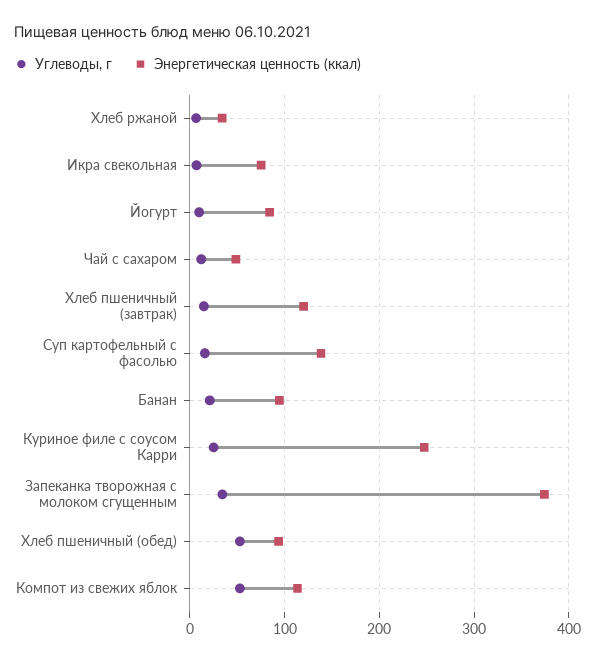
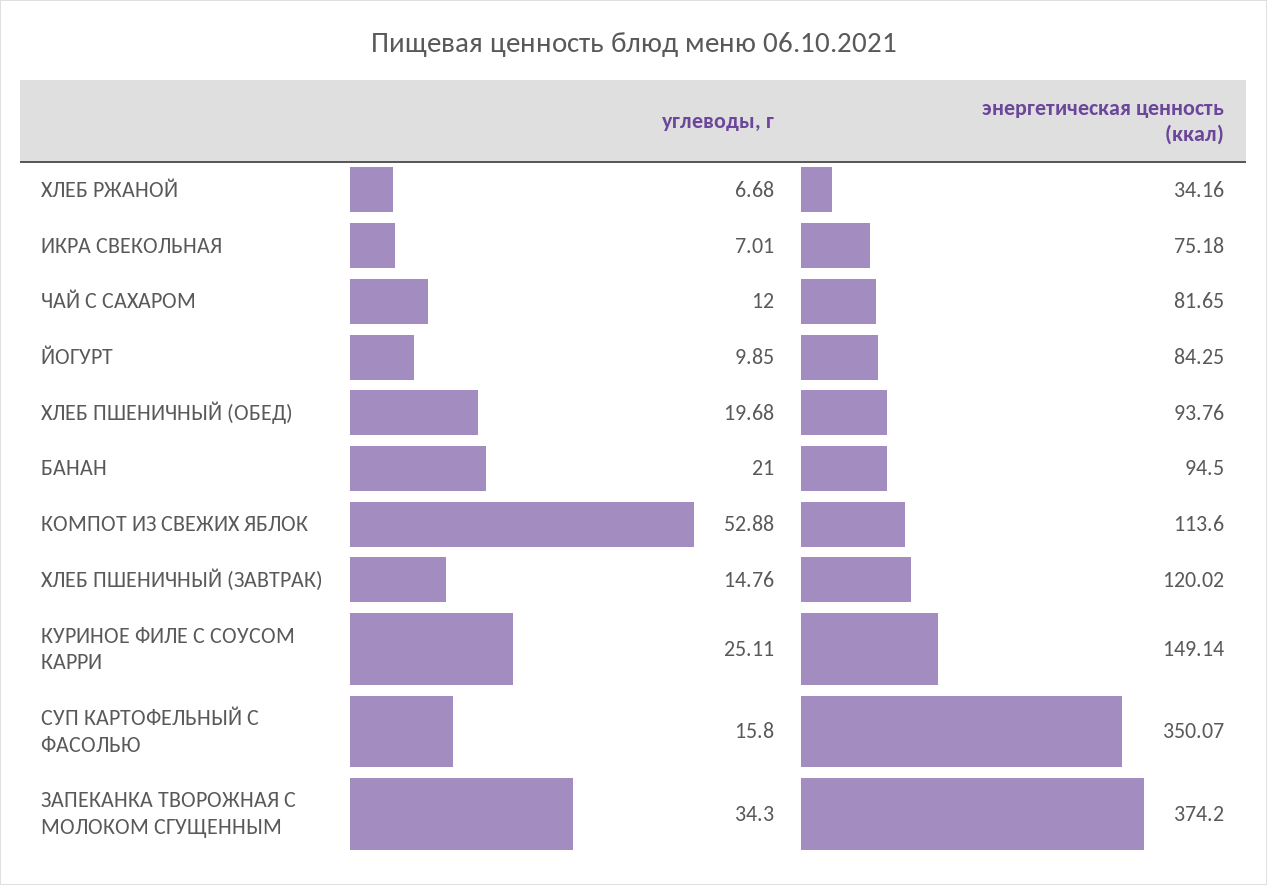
Энергетическая ценность (ккал), Чай с сахаром: 50 -> 81.65
Энергетическая ценность (ккал), Суп картофельный с фасолью: 140 -> 350.07
Энергетическая ценность (ккал), Куриное филе с соусом Карри: 250 -> 149.14
Углеводы, г, Хлеб пшеничный (обед): 50 -> 19.68

